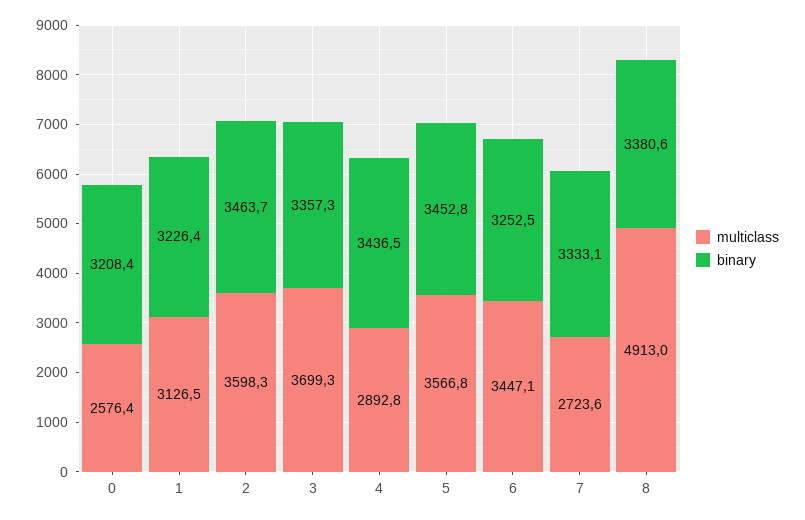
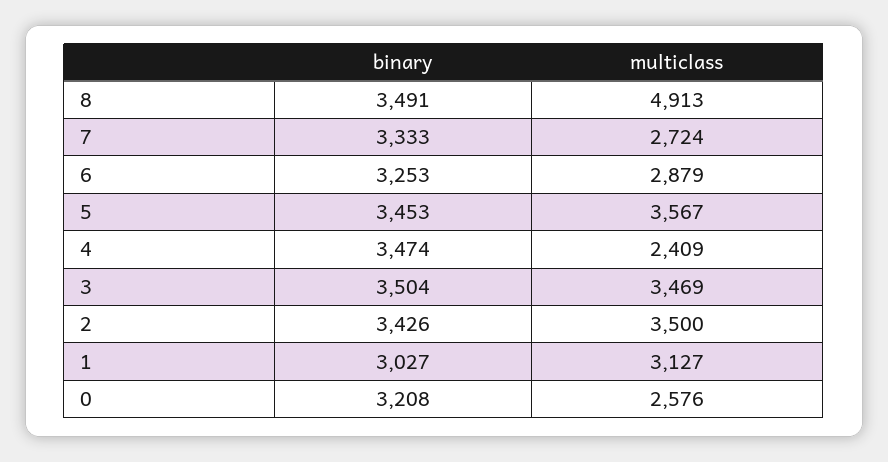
binary, 1: 3226.4 -> 3027
multiclass, 2: 3598.3 -> 3500
binary, 2: 3463.7 -> 3426
multiclass, 3: 3699.3 -> 3469
binary, 3: 3357.3 -> 3504
multiclass, 4: 2892.8 -> 2409
binary, 4: 3436.5 -> 3474
multiclass, 6: 3447.1 -> 2879
binary, 8: 3380.6 -> 3491

